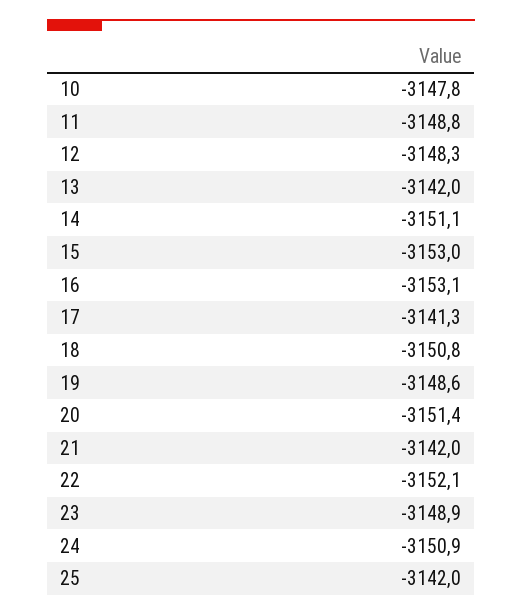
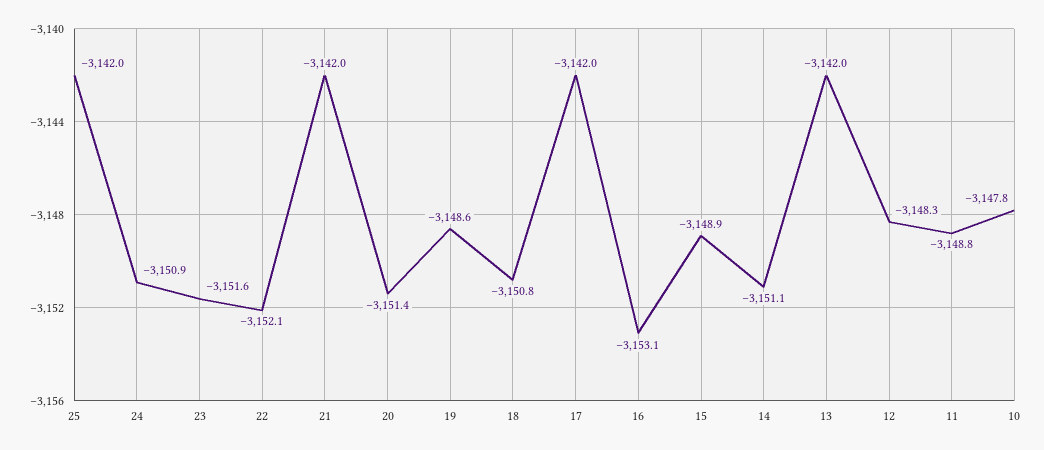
15: -3153 -> -3148.9
17: -3141.3 -> -3142
23: -3148.9 -> -3151.6

